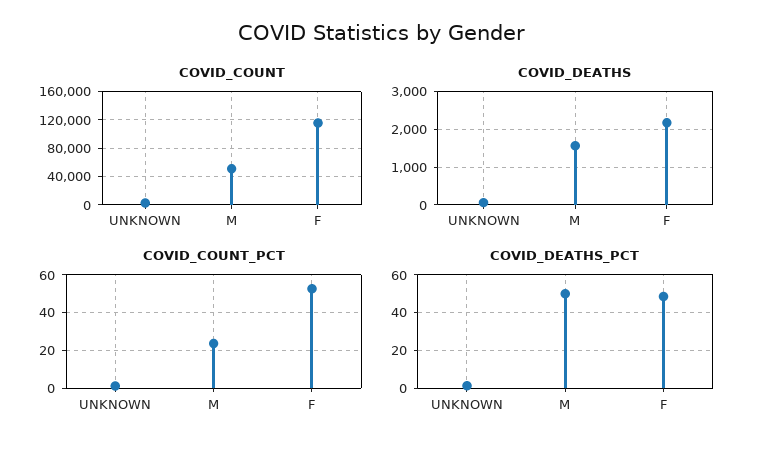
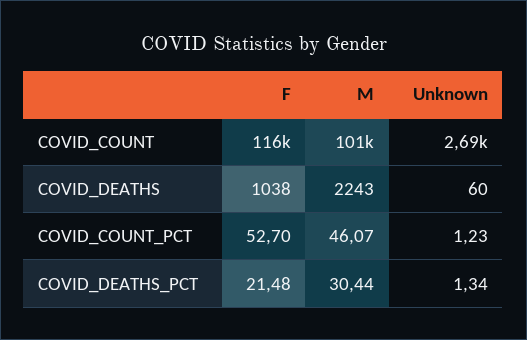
COVID_COUNT, M: 50000 -> 101000
COVID_DEATHS, M: 1600 -> 2243
COVID_DEATHS, F: 2200 -> 1038
COVID_COUNT_PCT, M: 25 -> 46.07
COVID_DEATHS_PCT, M: 50 -> 30.44
COVID_DEATHS_PCT, F: 50 -> 21.48

